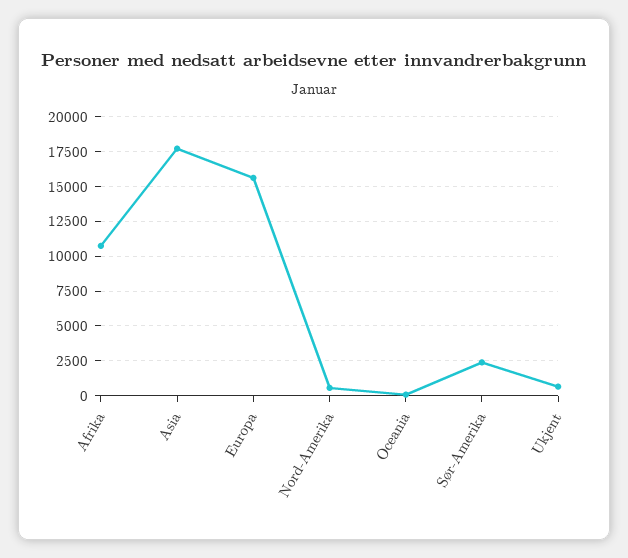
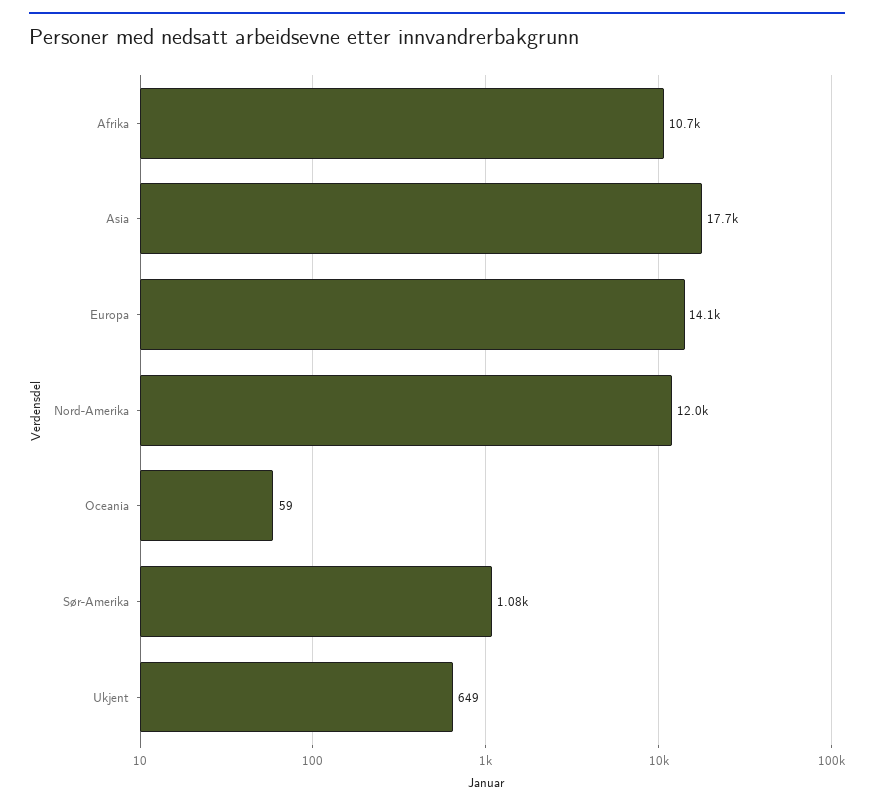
Europa: 15500 -> 14100
Nord-Amerika: 500 -> 12000
Sør-Amerika: 2500 -> 1080

